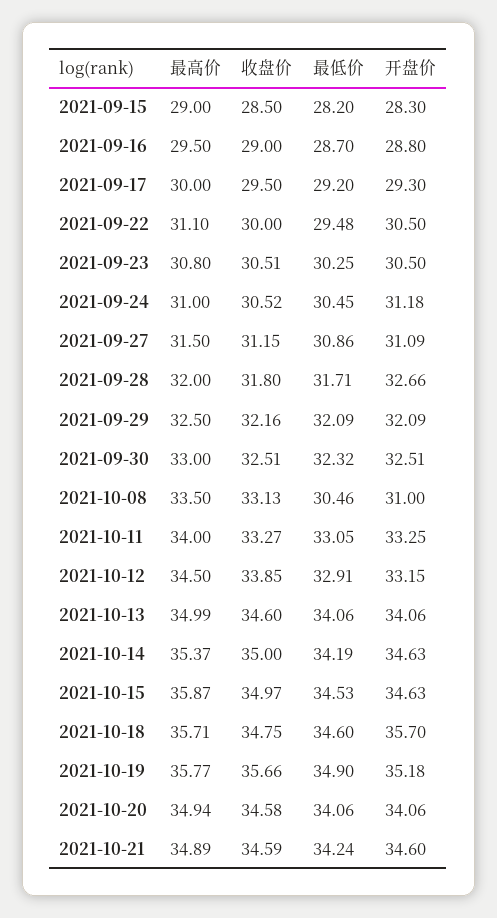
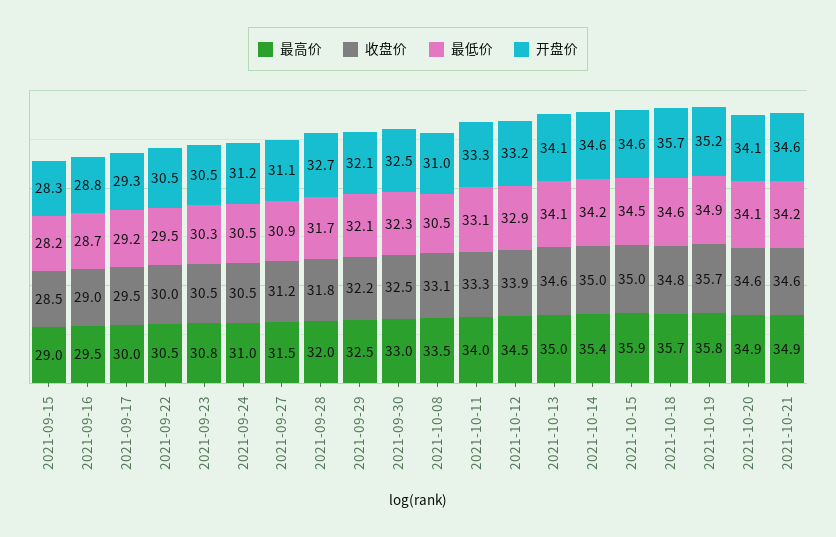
最高价, 2021-09-22: 31.1 -> 30.5

